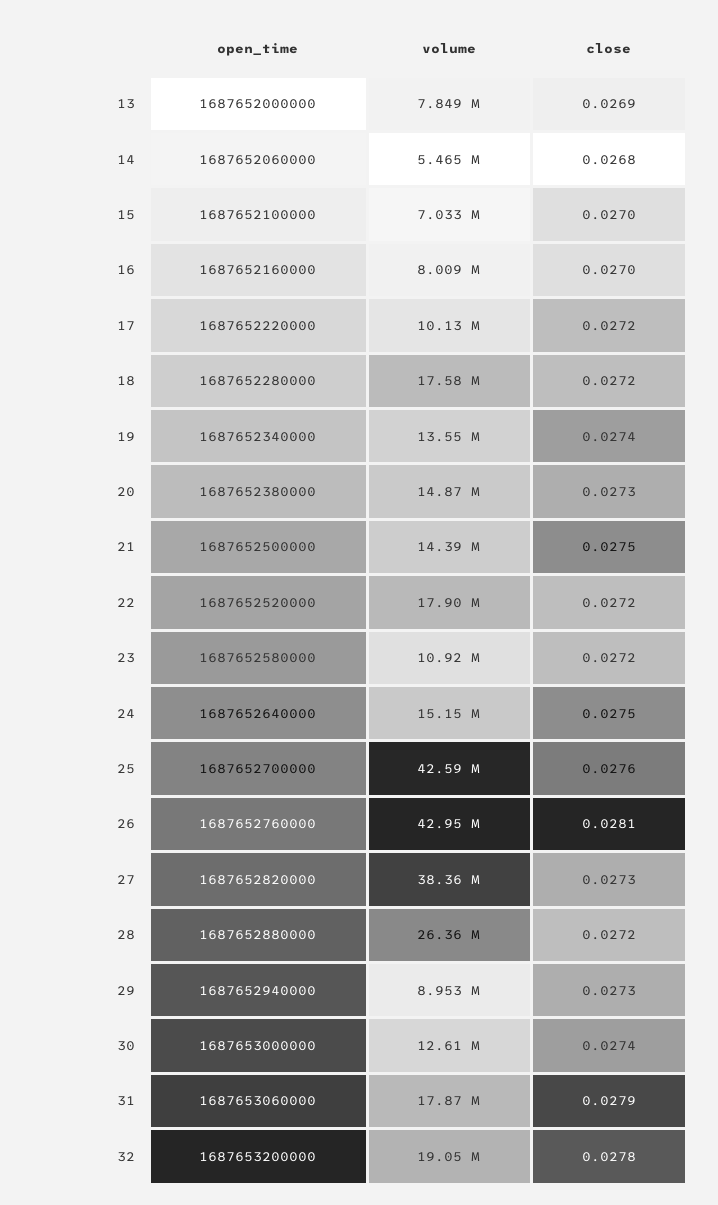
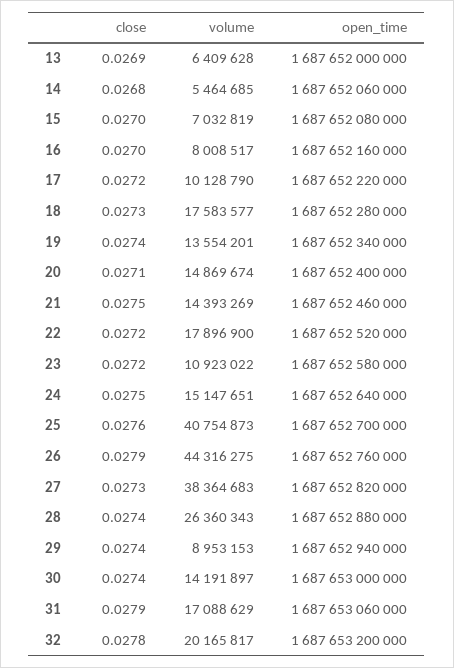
volume, 13: 7849000 -> 6409628
open_time, 15: 1687652100000 -> 1687652080000
close, 18: 0.0272 -> 0.0273
open_time, 20: 1687652380000 -> 1687652400000
close, 20: 0.0273 -> 0.0271
open_time, 21: 1687652500000 -> 1687652460000
volume, 25: 42590000 -> 40754873
volume, 26: 42950000 -> 44316275
close, 26: 0.0281 -> 0.0279
close, 28: 0.0272 -> 0.0274
close, 29: 0.0273 -> 0.0274
volume, 30: 12610000 -> 14191897
volume, 31: 17870000 -> 17088629
volume, 32: 19050000 -> 20165817

